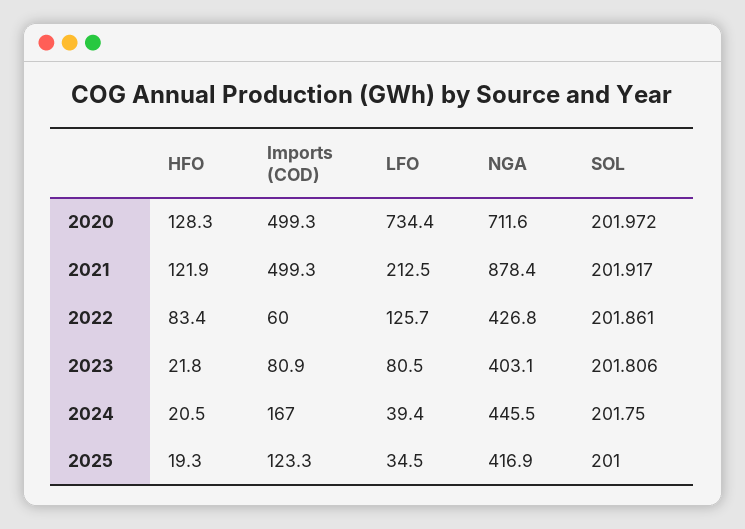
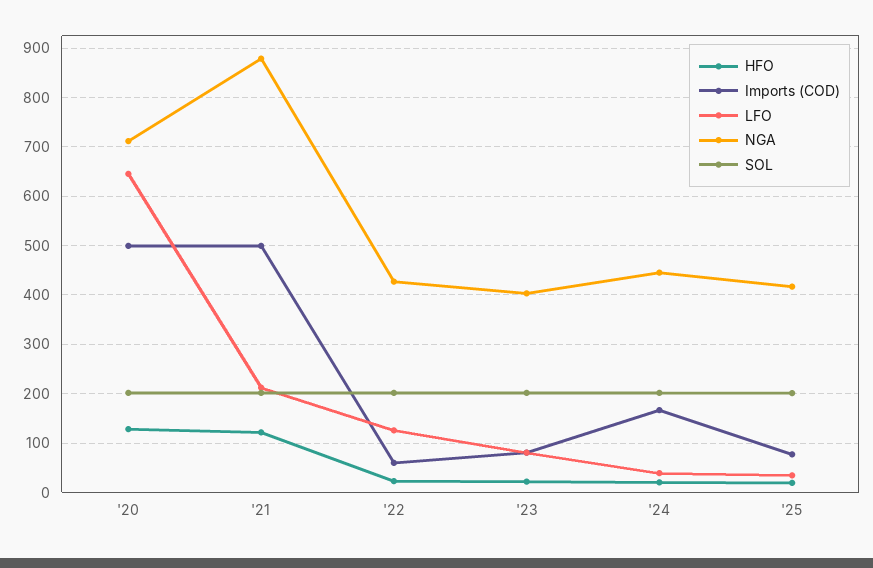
LFO, 2020: 734.4 -> 640
HFO, 2022: 83.4 -> 20
Imports (COD), 2025: 123.3 -> 80

